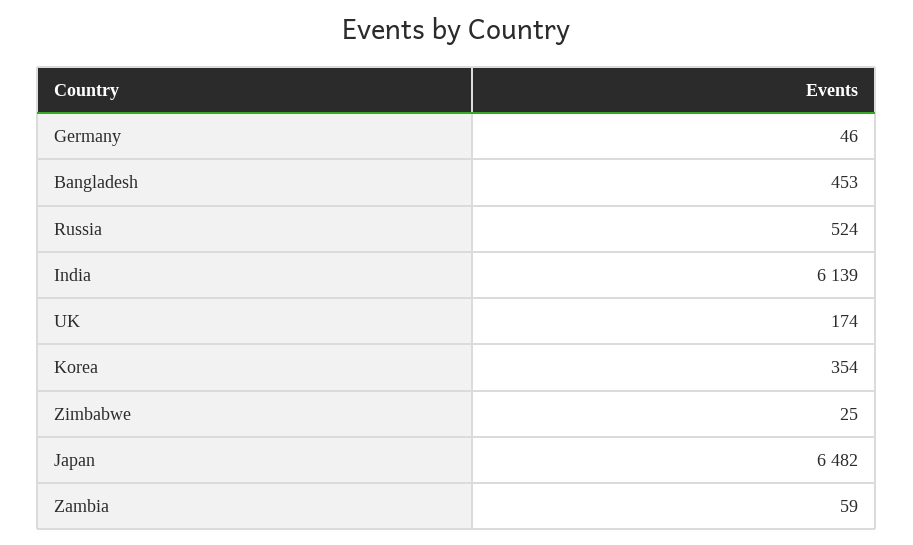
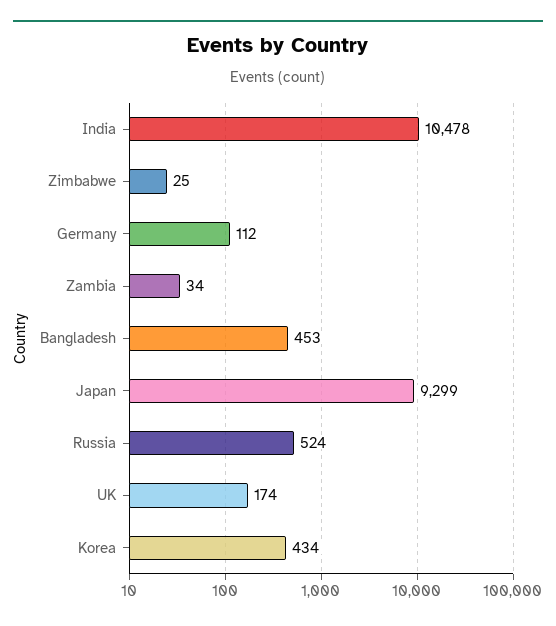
Germany: 46 -> 112
India: 6139 -> 10478
Korea: 354 -> 434
Japan: 6482 -> 9299
Zambia: 59 -> 34

